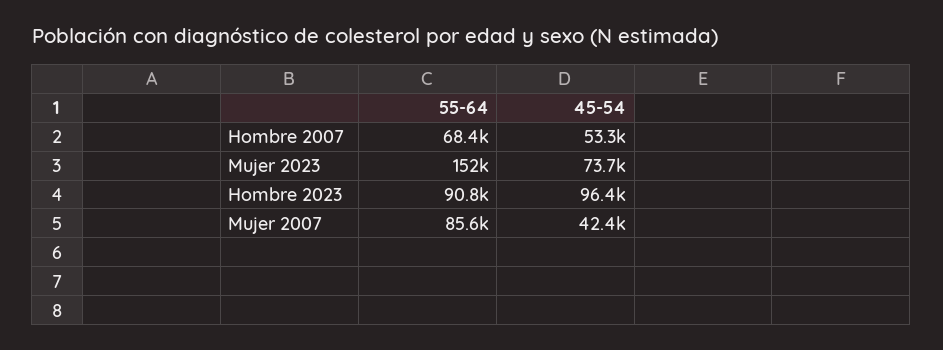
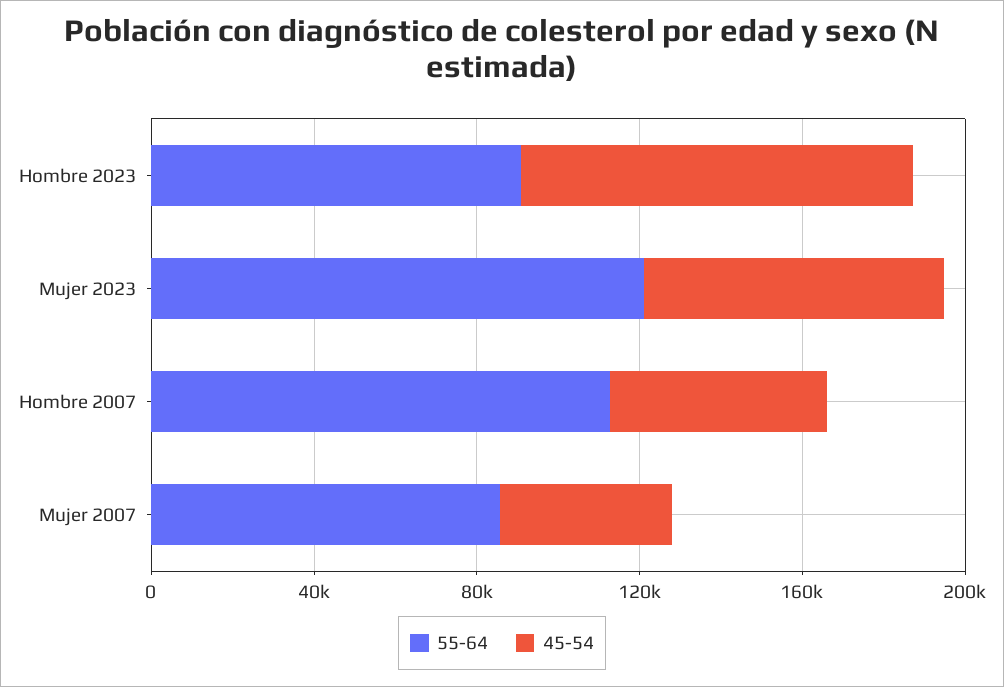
55-64, Hombre 2007: 68400 -> 110000
55-64, Mujer 2023: 152000 -> 120000

